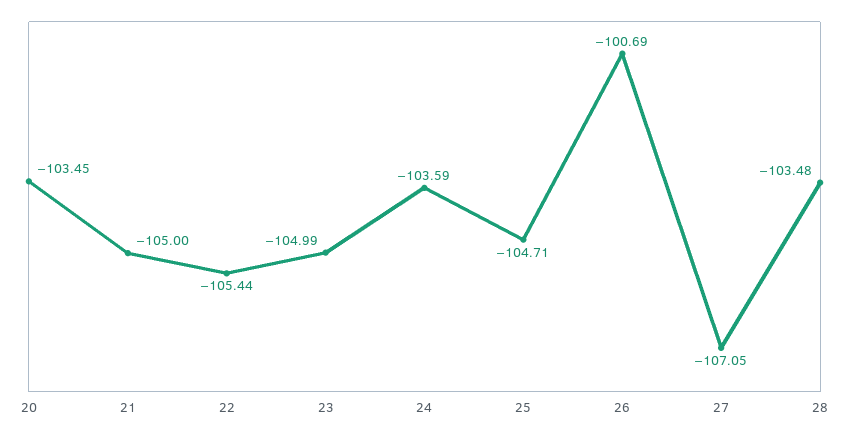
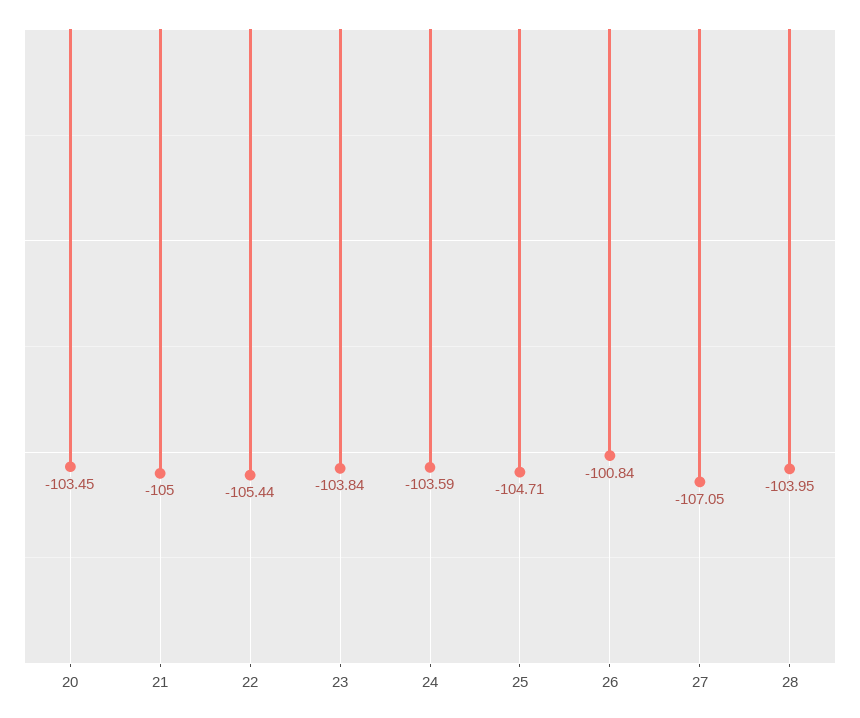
23: -104.99 -> -103.84
26: -100.69 -> -100.84
28: -103.48 -> -103.95

